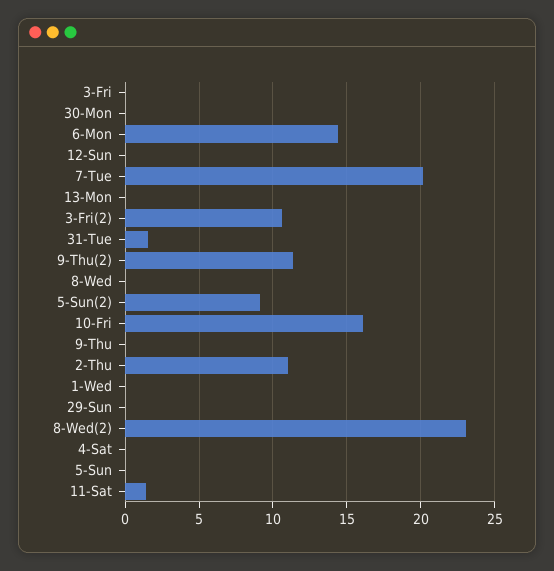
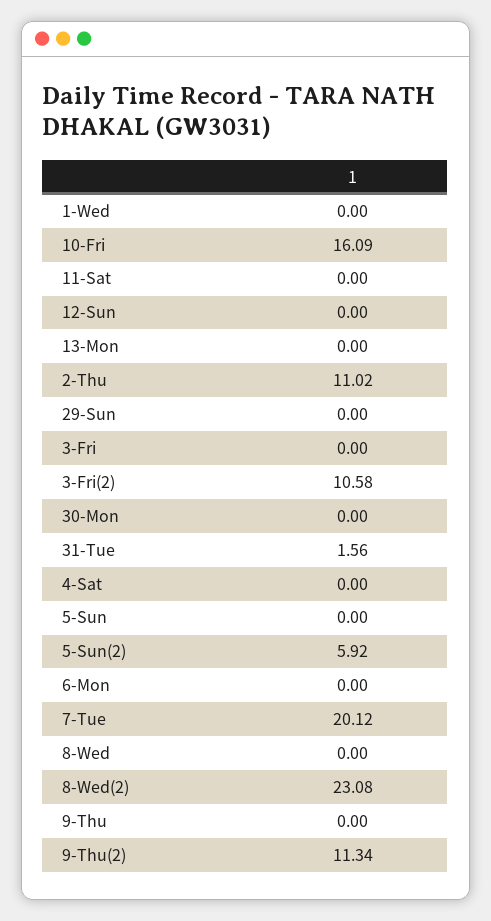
6-Mon: 14.5 -> 0
5-Sun(2): 9 -> 5.92
11-Sat: 1.5 -> 0

